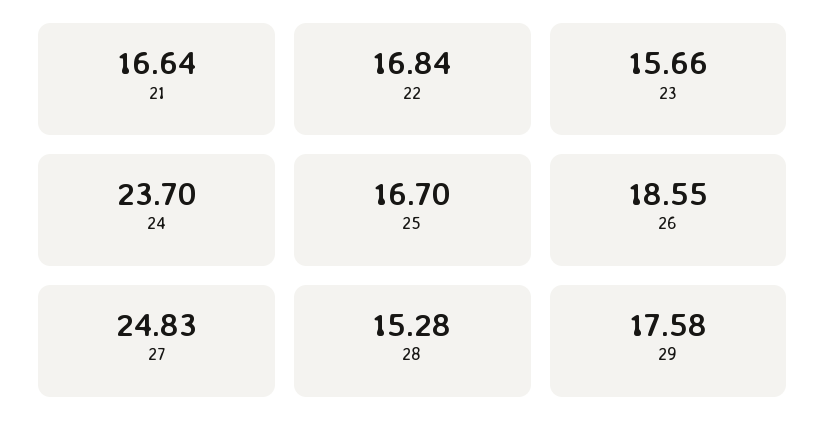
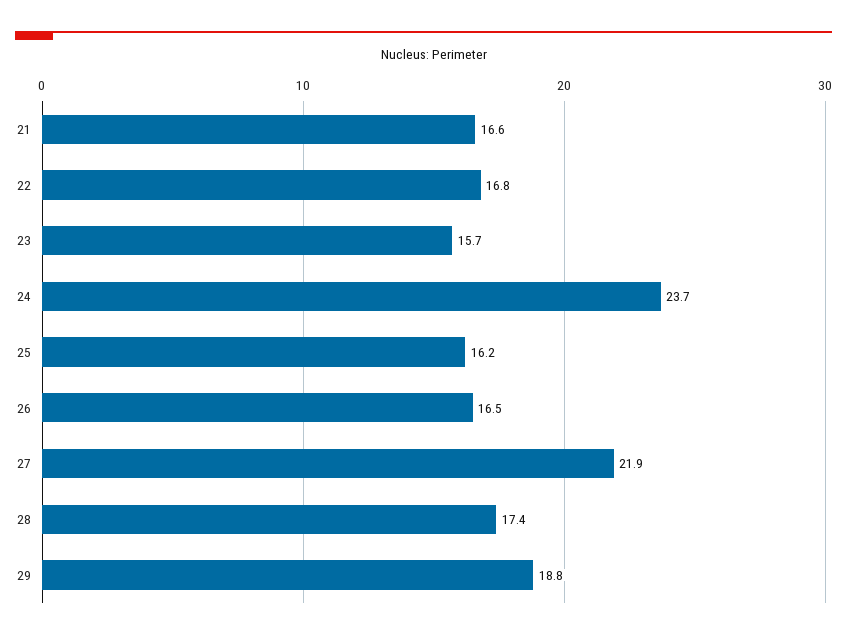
25: 16.7 -> 16.2
26: 18.55 -> 16.5
27: 24.83 -> 21.9
28: 15.28 -> 17.4
29: 17.58 -> 18.8

